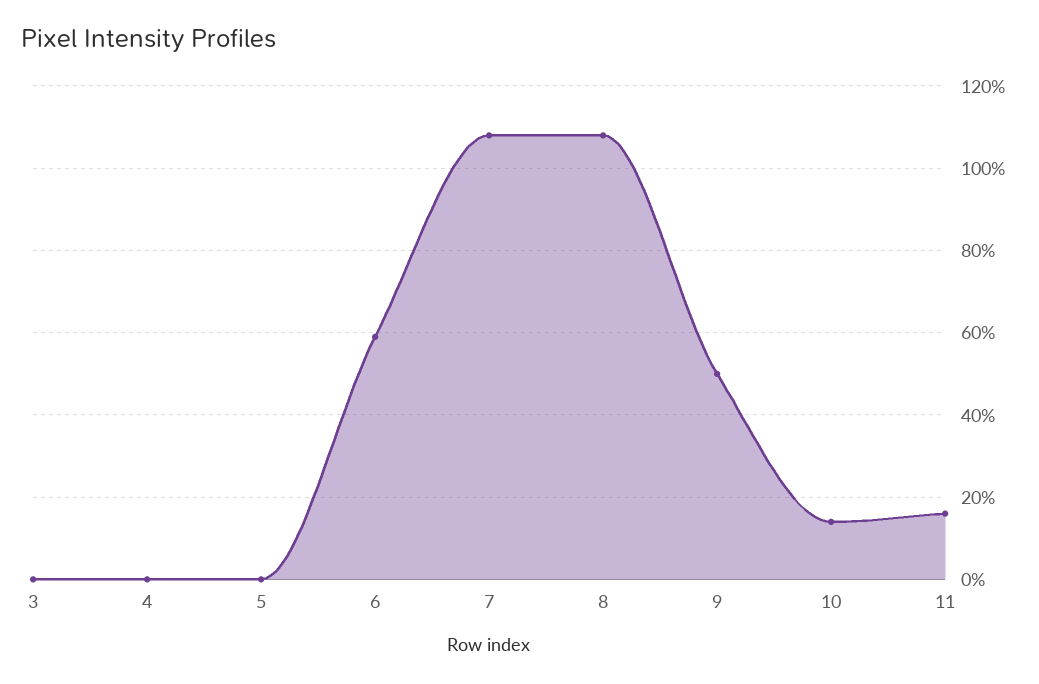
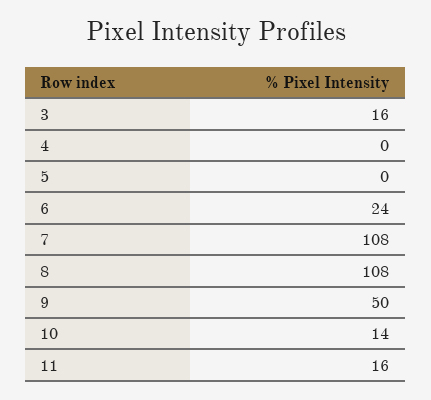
3: 0 -> 16
6: 60 -> 24

